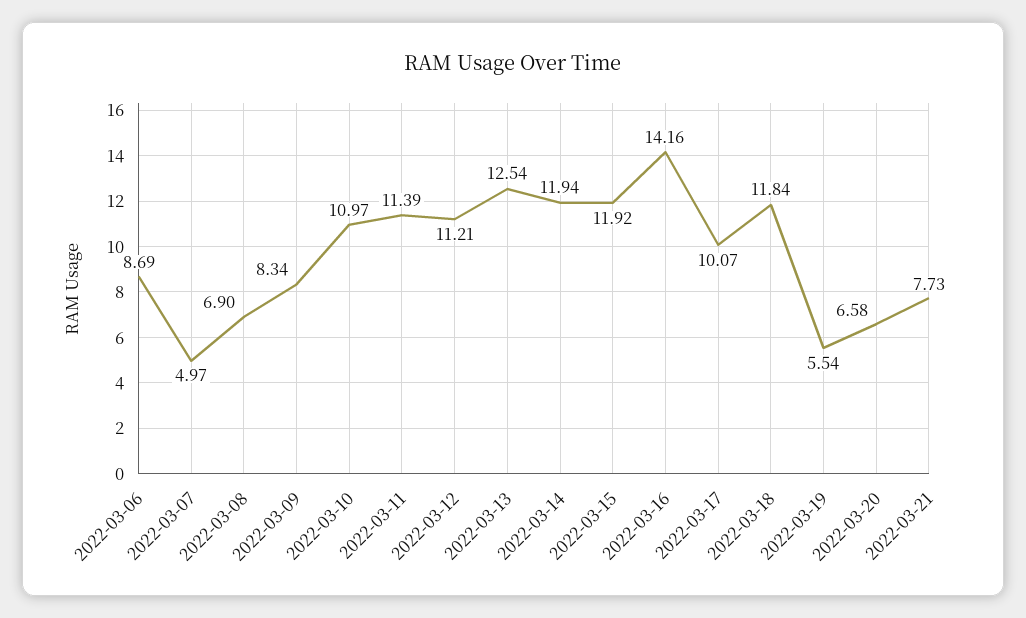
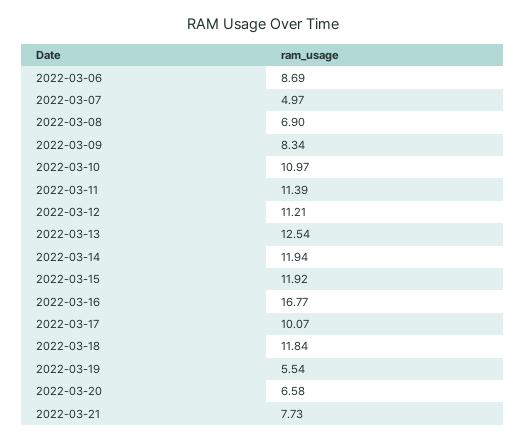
2022-03-16: 14.16 -> 16.77

